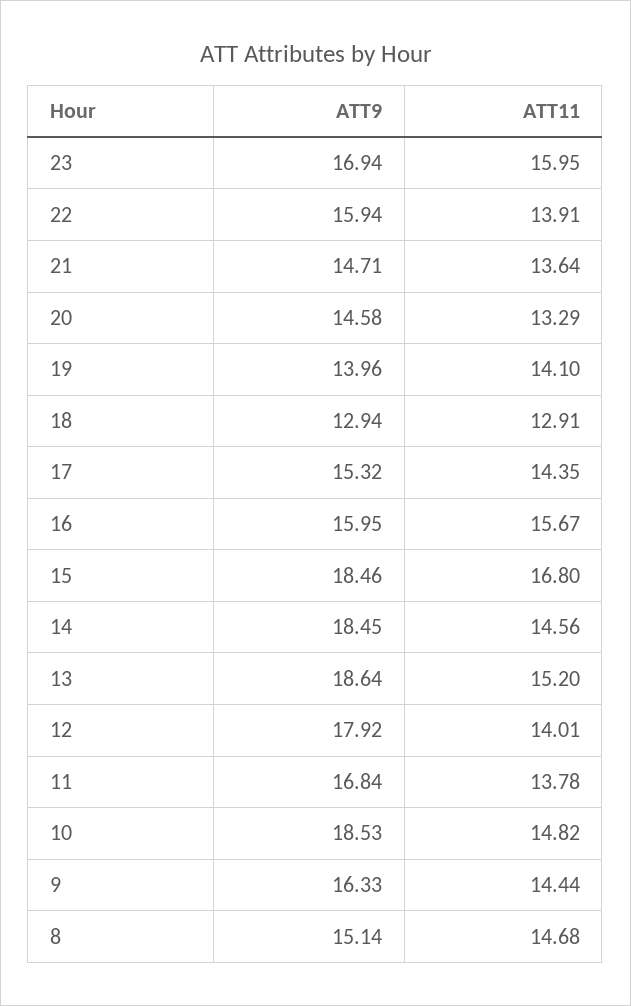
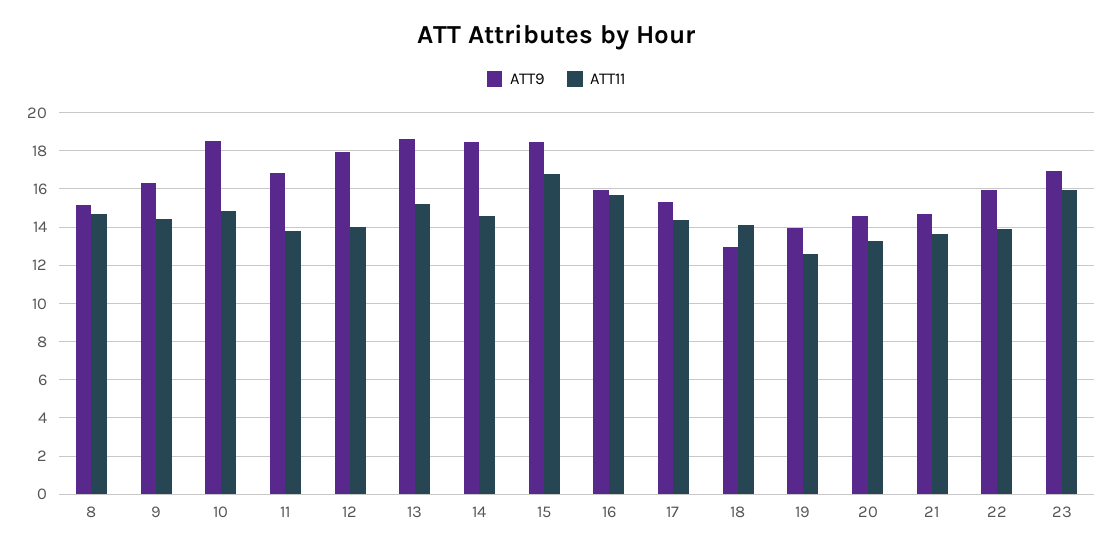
ATT11, 19: 14.1 -> 12.5
ATT11, 18: 12.91 -> 14

